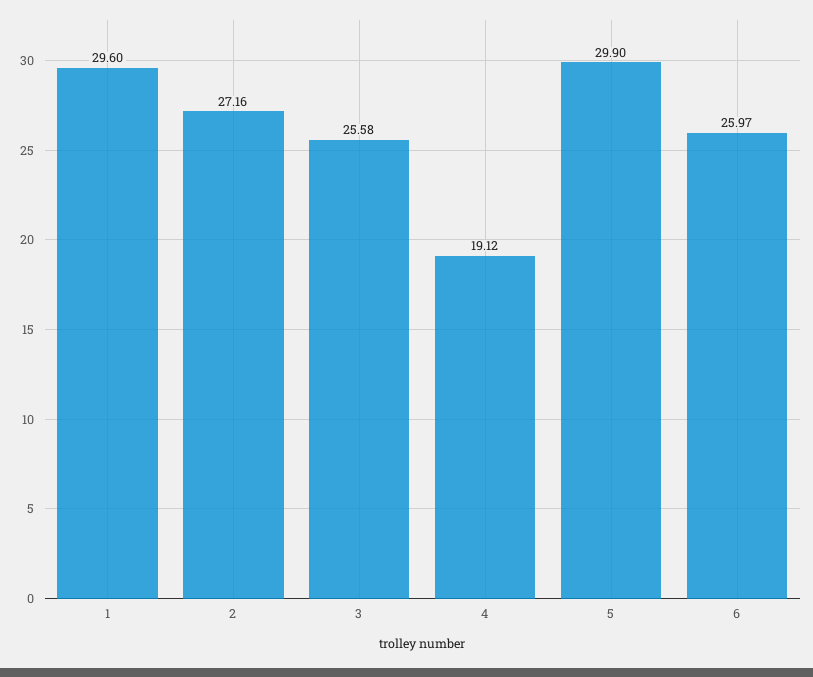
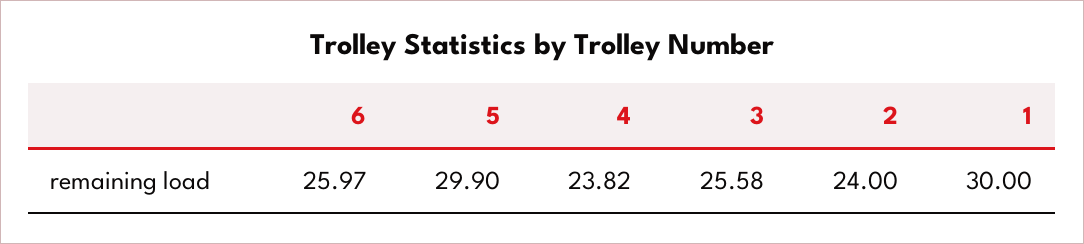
1: 29.6 -> 30
2: 27.16 -> 24
4: 19.12 -> 23.82

